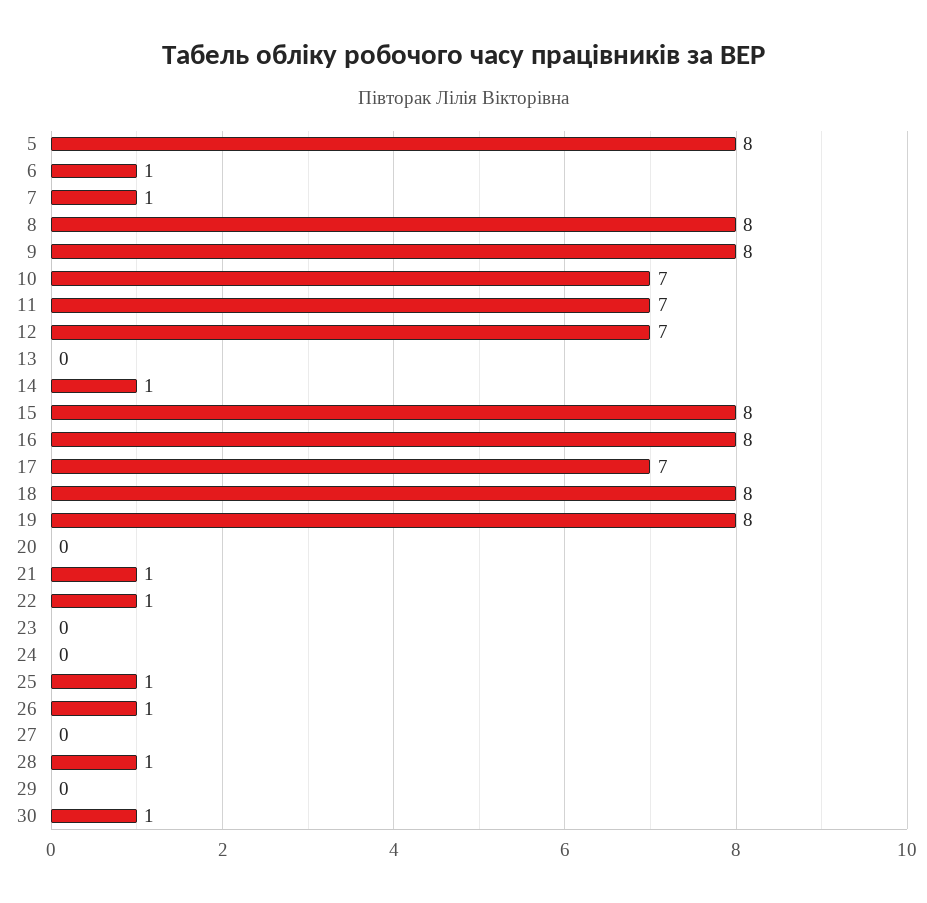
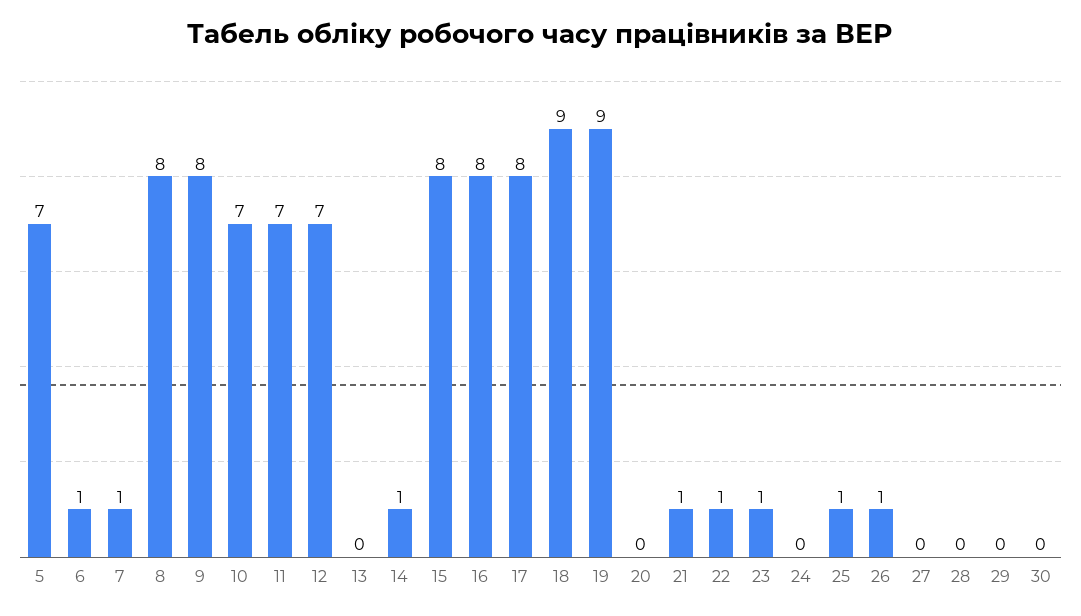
5: 8 -> 7
17: 7 -> 8
18: 8 -> 9
19: 8 -> 9
23: 0 -> 1
28: 1 -> 0
30: 1 -> 0

